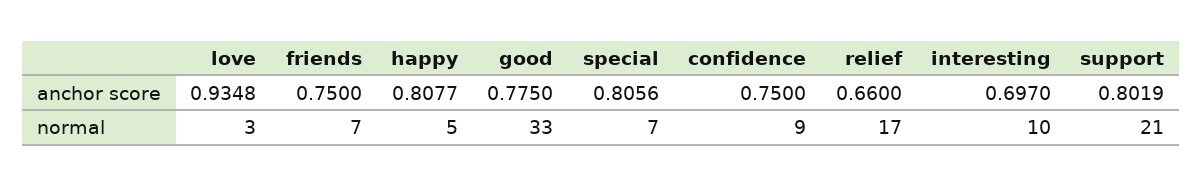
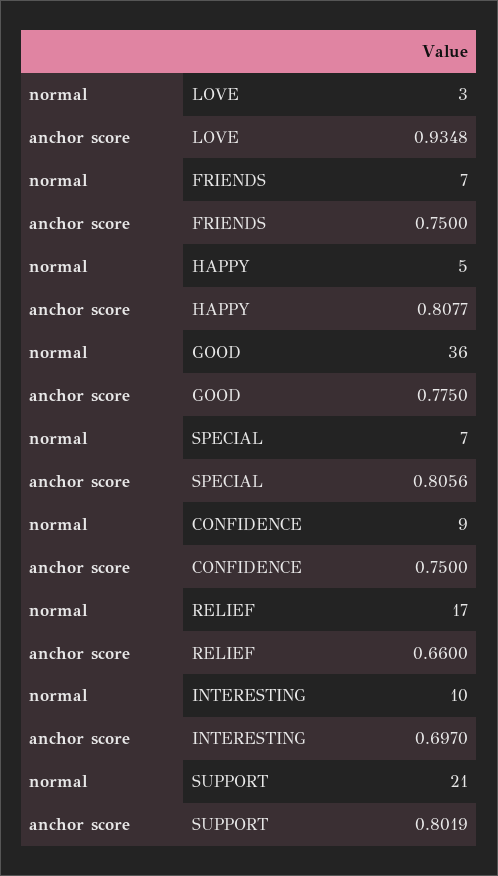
good, normal: 33 -> 36

